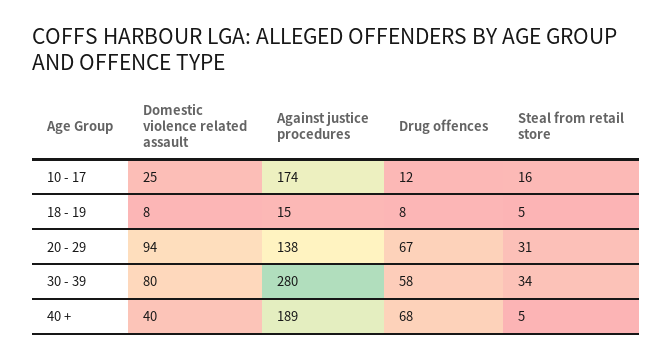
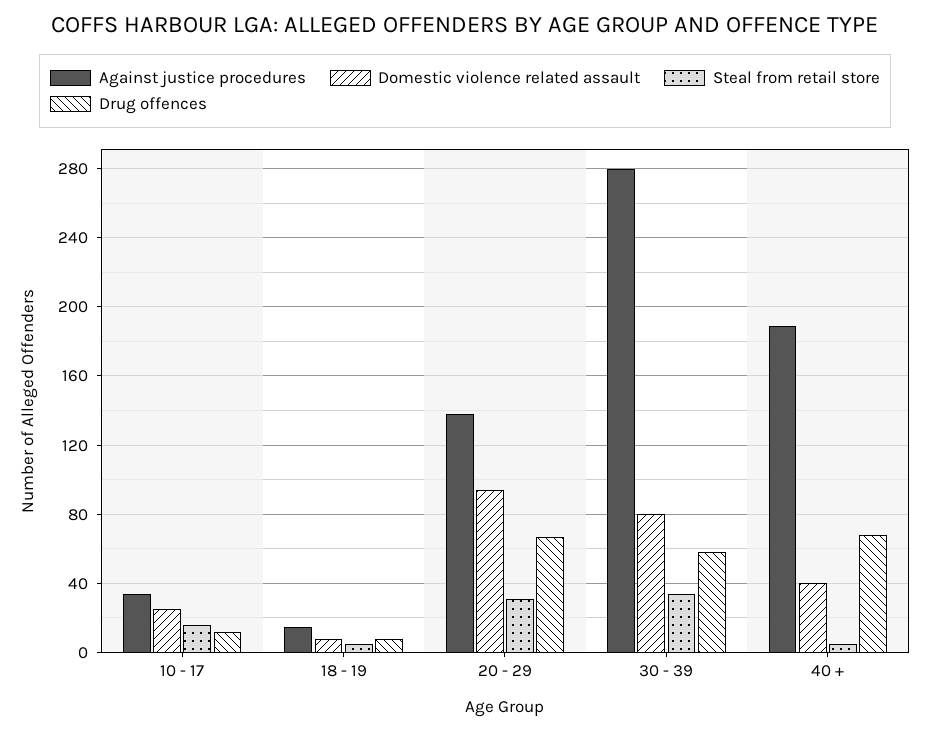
Against justice procedures, 10 - 17: 174 -> 35

